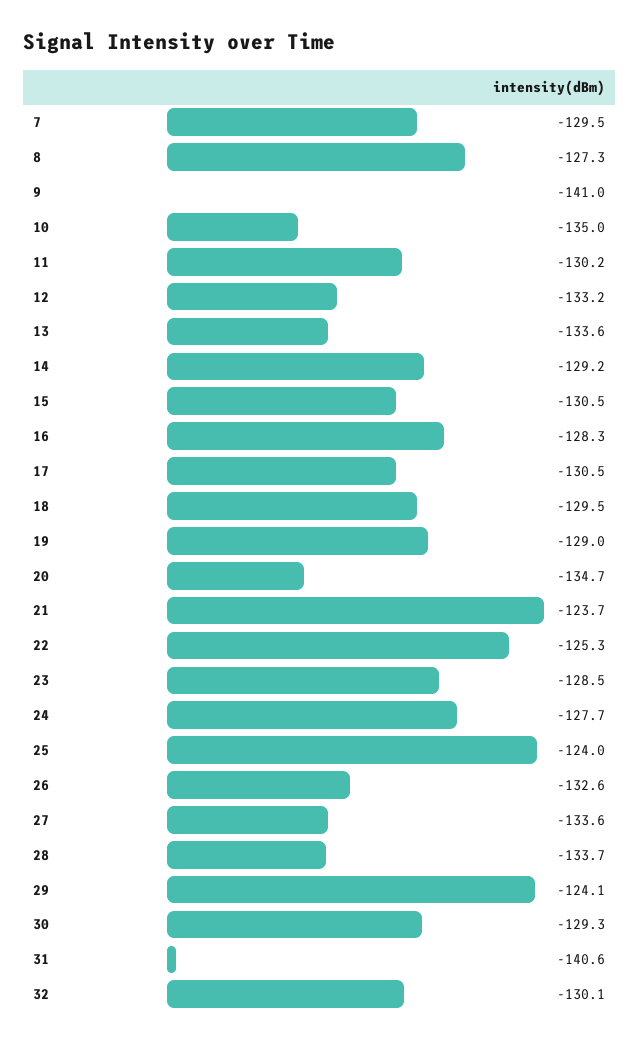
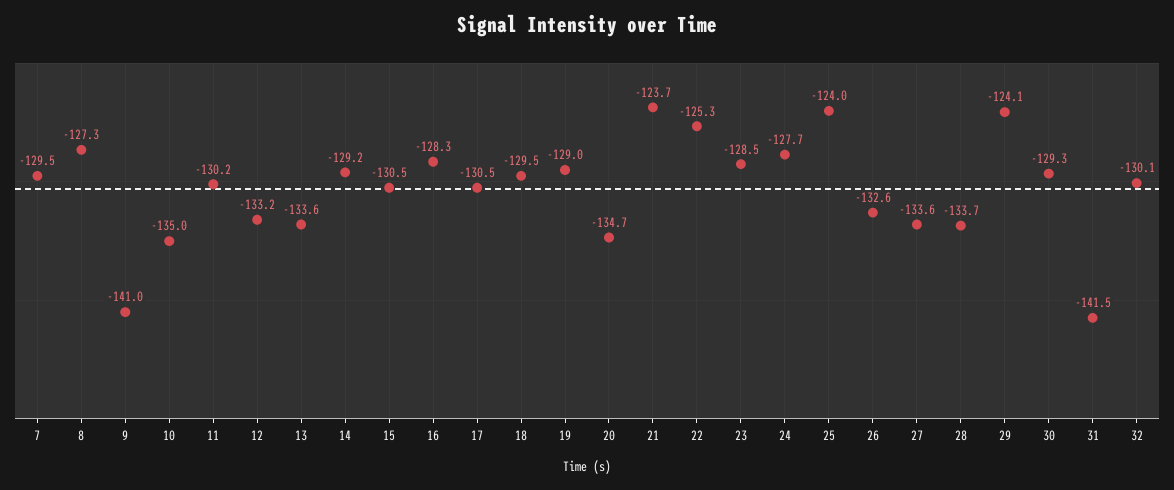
31: -140.6 -> -141.5

